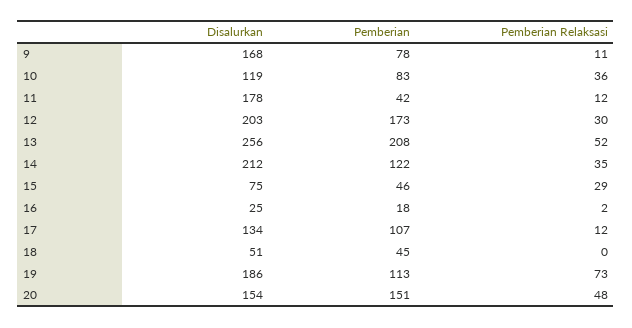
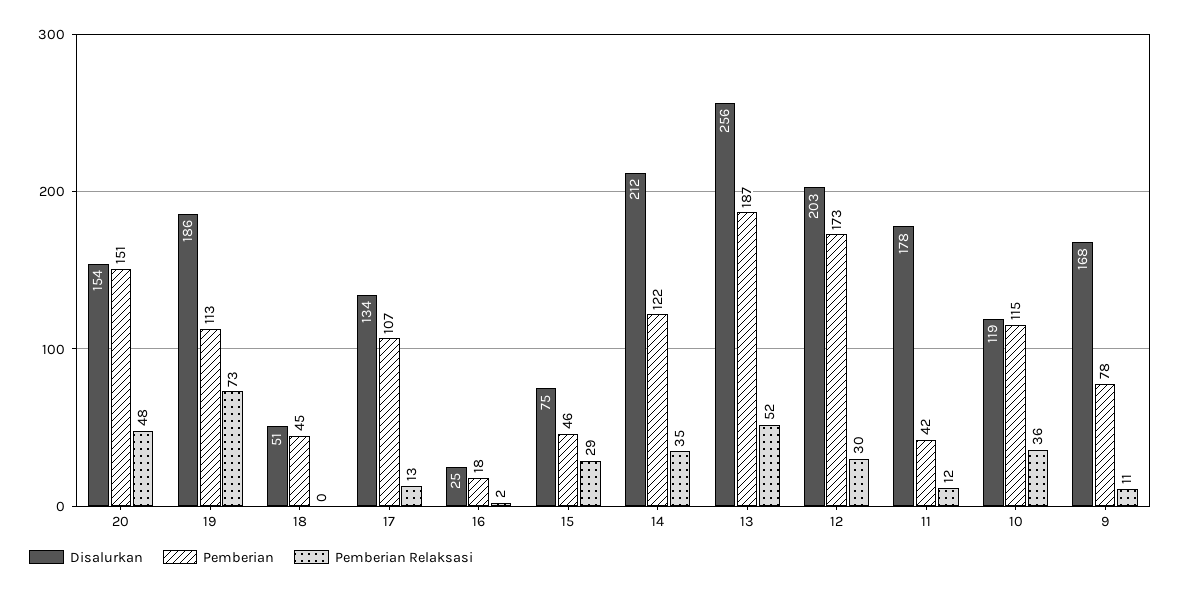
Pemberian, 10: 83 -> 115
Pemberian, 13: 208 -> 187
Pemberian Relaksasi, 17: 12 -> 13

